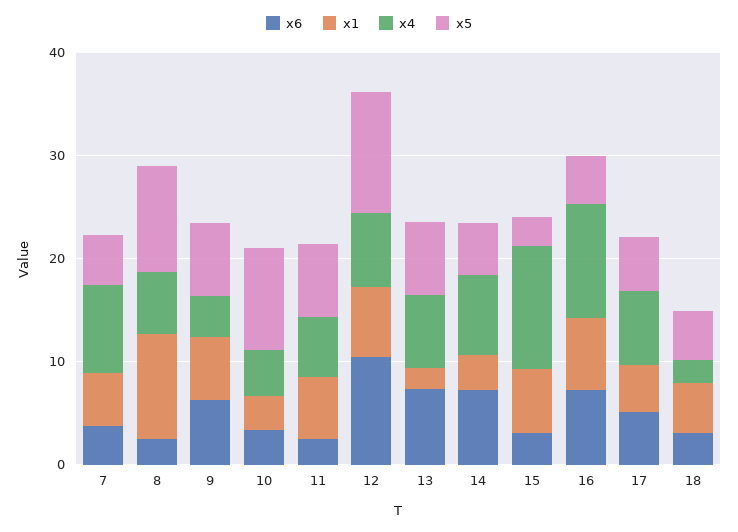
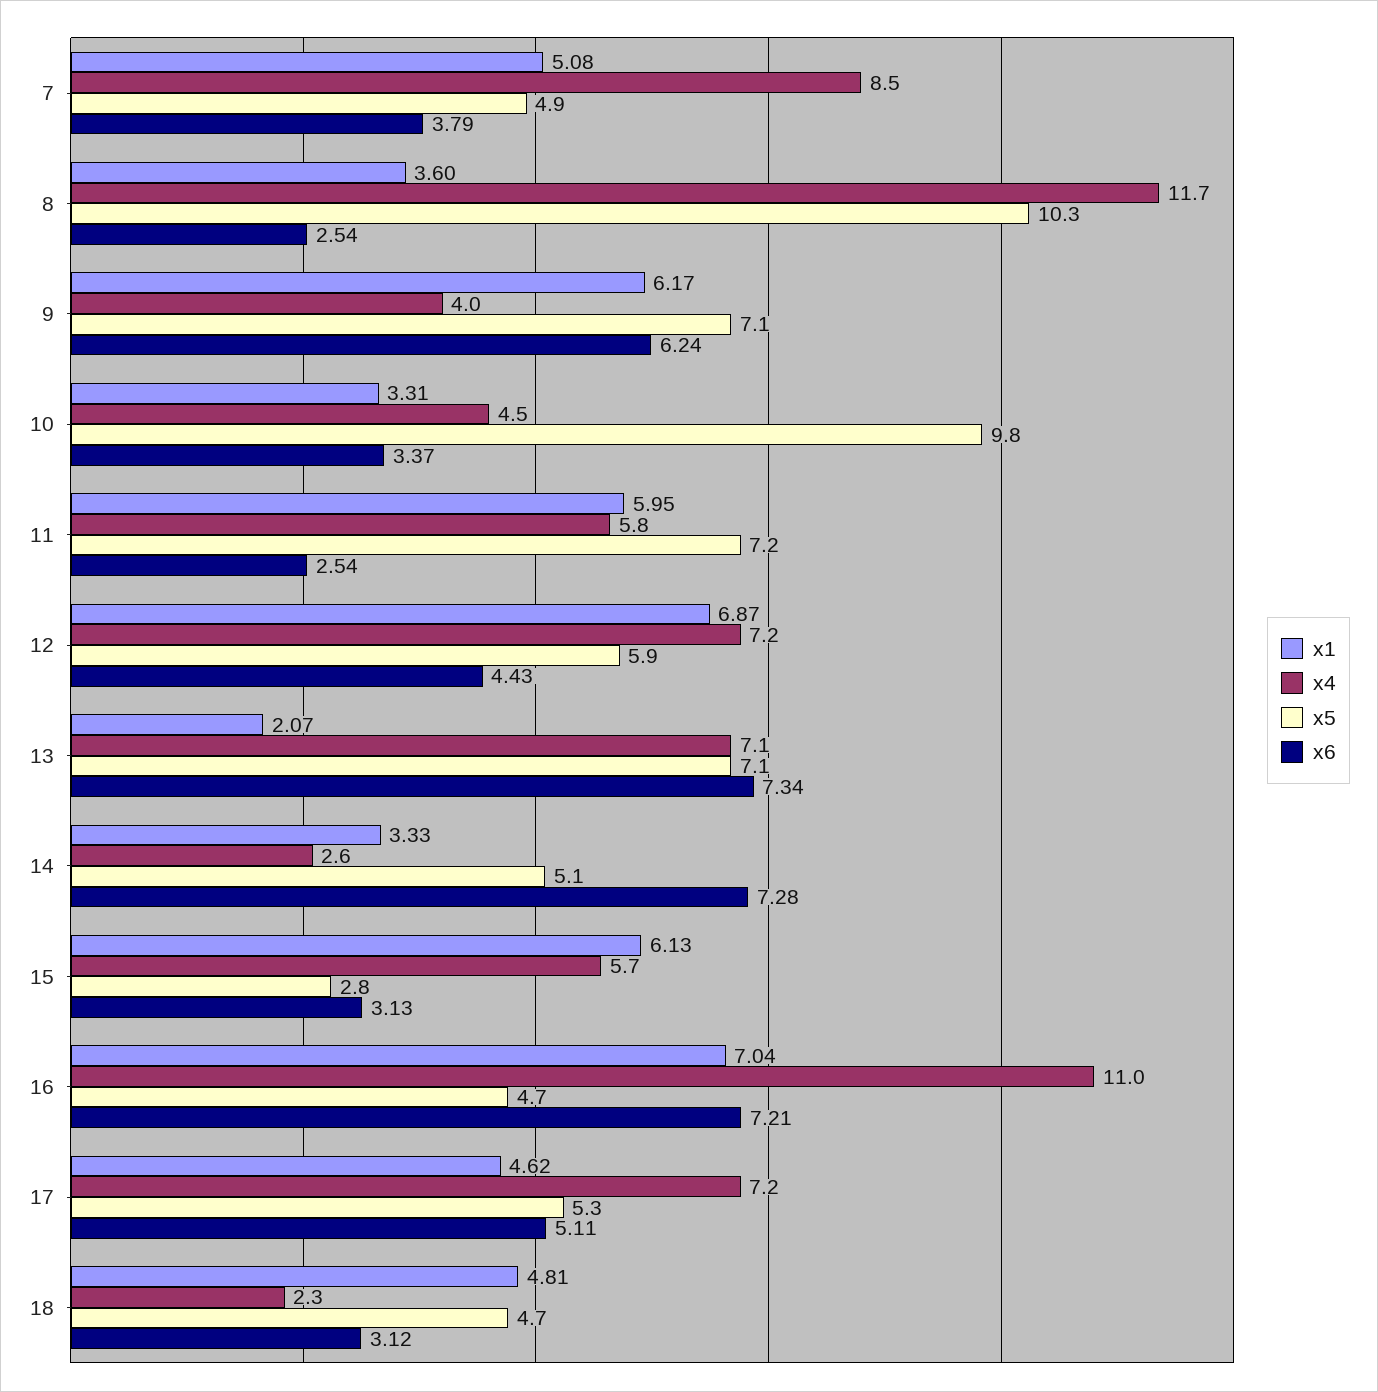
x1, 8: 10 -> 3.6
x4, 8: 6 -> 11.7
x6, 12: 10 -> 4.43
x5, 12: 12 -> 5.9
x4, 14: 8 -> 2.6
x4, 15: 12 -> 5.7

